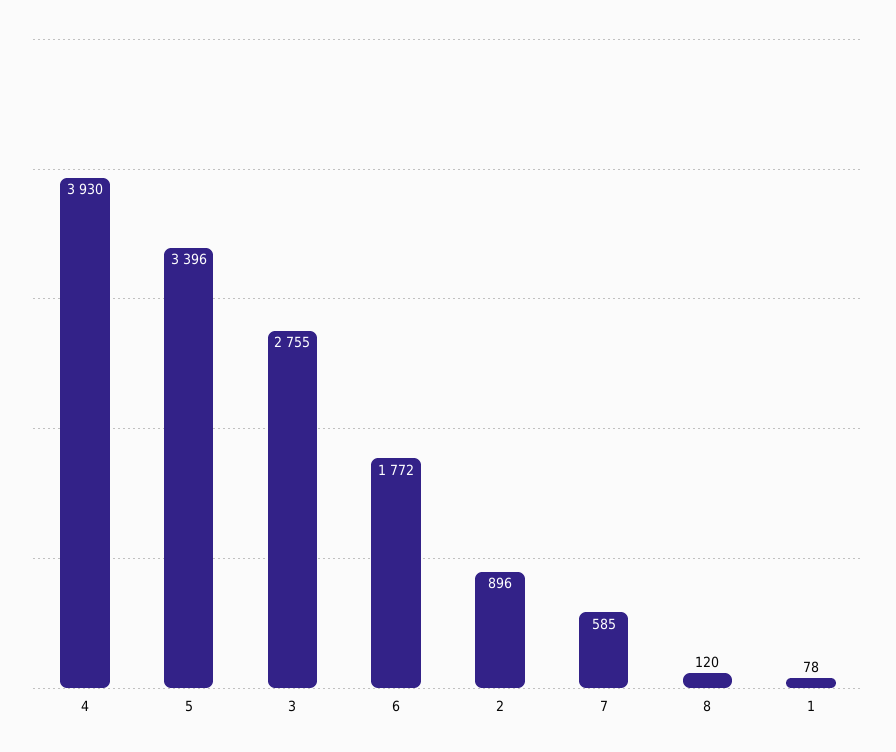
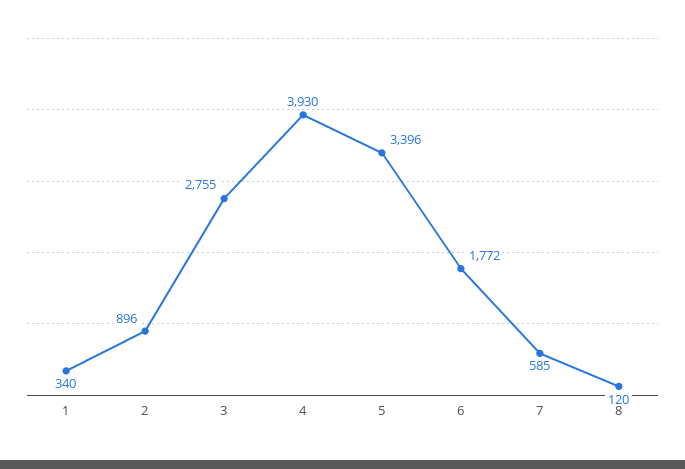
1: 78 -> 340

